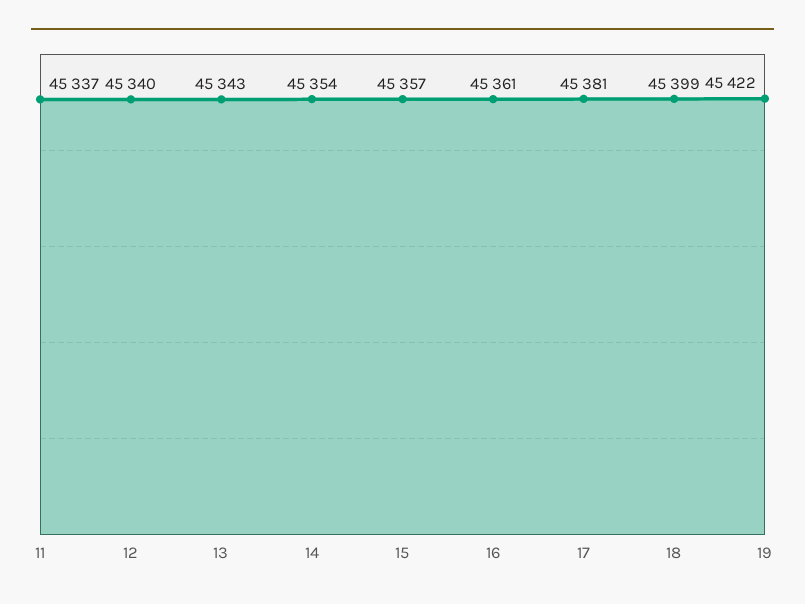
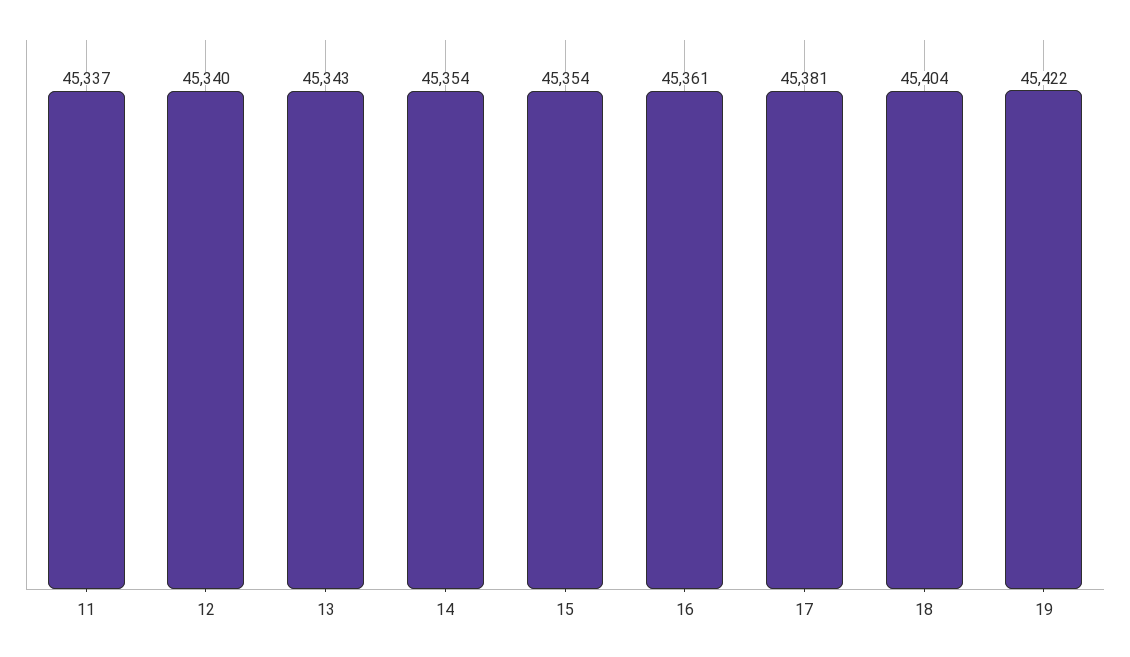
15: 45357 -> 45354
18: 45399 -> 45404

